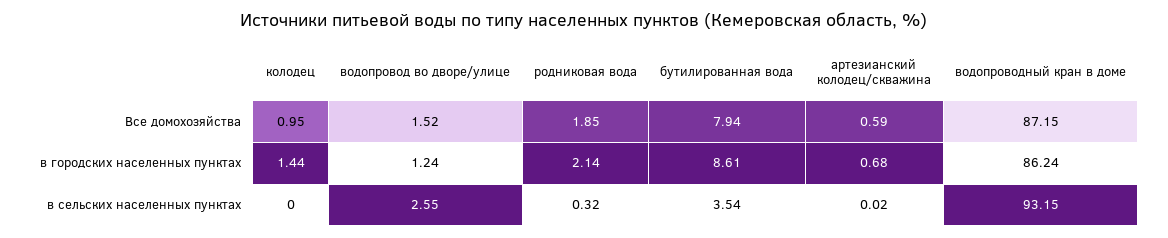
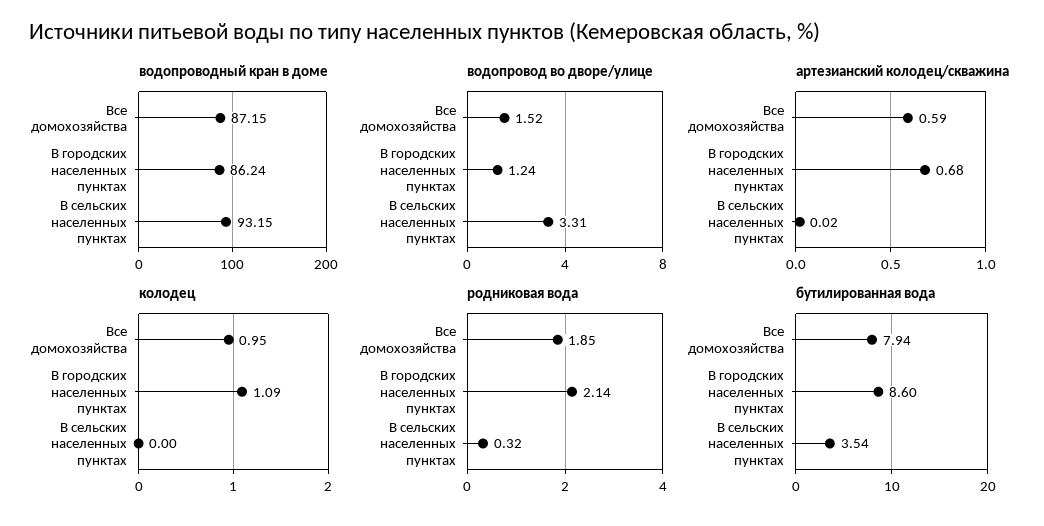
колодец, в городских населенных пунктах: 1.44 -> 1.09
бутилированная вода, в городских населенных пунктах: 8.61 -> 8.6
водопровод во дворе/улице, в сельских населенных пунктах: 2.55 -> 3.31

